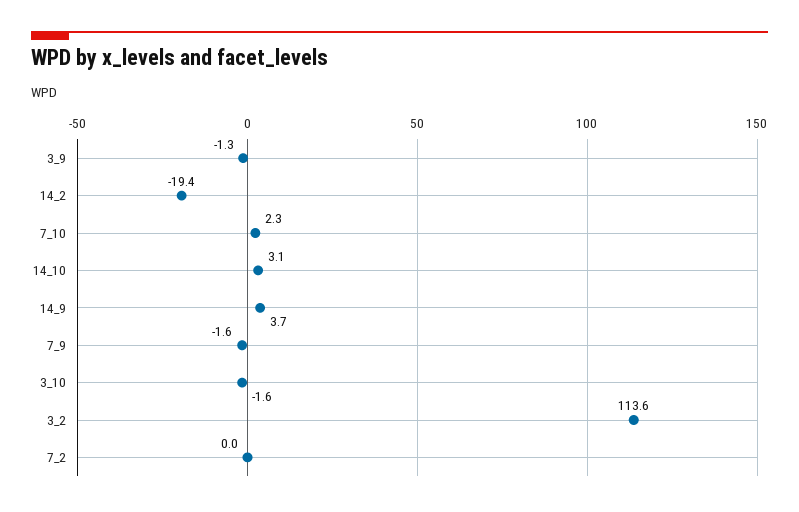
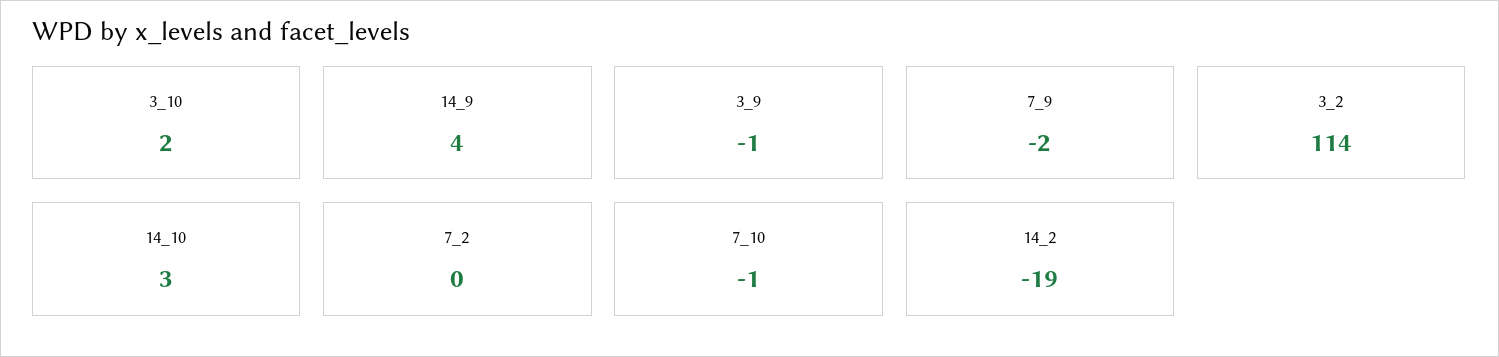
7_10: 2.3 -> -1
3_10: -1.6 -> 2

